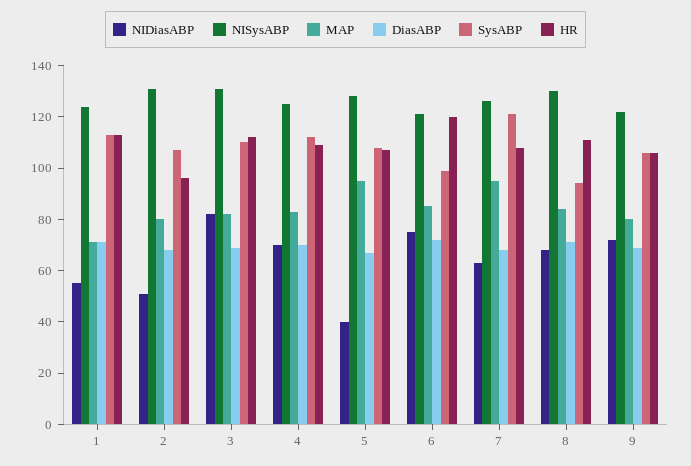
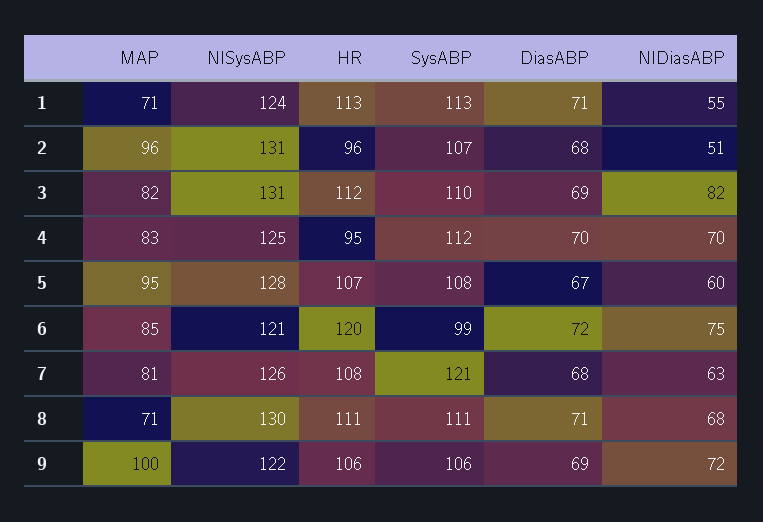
MAP, 2: 80 -> 96
HR, 4: 110 -> 95
NIDiasABP, 5: 40 -> 60
MAP, 7: 95 -> 81
MAP, 8: 85 -> 71
SysABP, 8: 95 -> 111
MAP, 9: 80 -> 100

